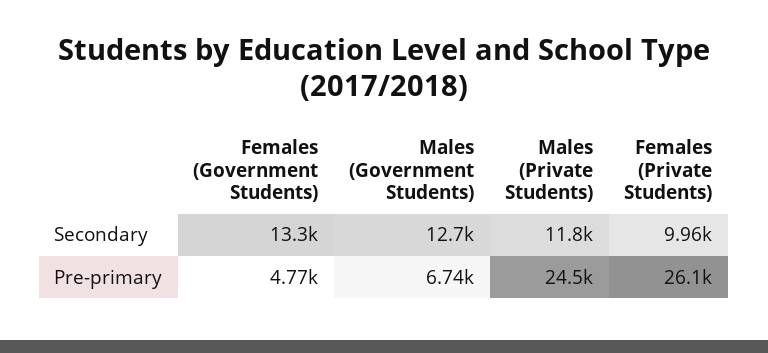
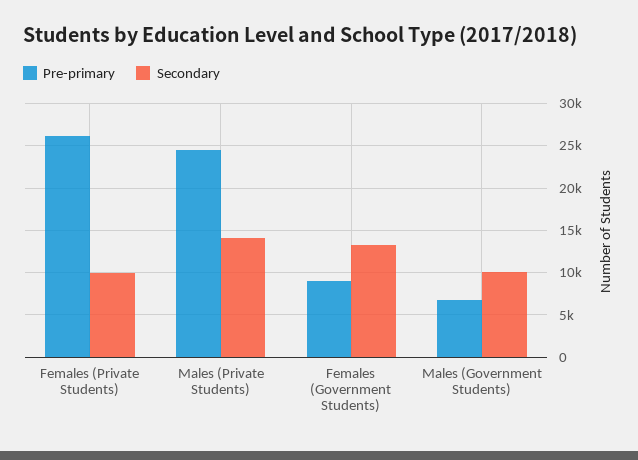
Secondary, Males (Government Students): 12700 -> 10000
Secondary, Males (Private Students): 11800 -> 14000
Pre-primary, Females (Government Students): 4770 -> 9000

